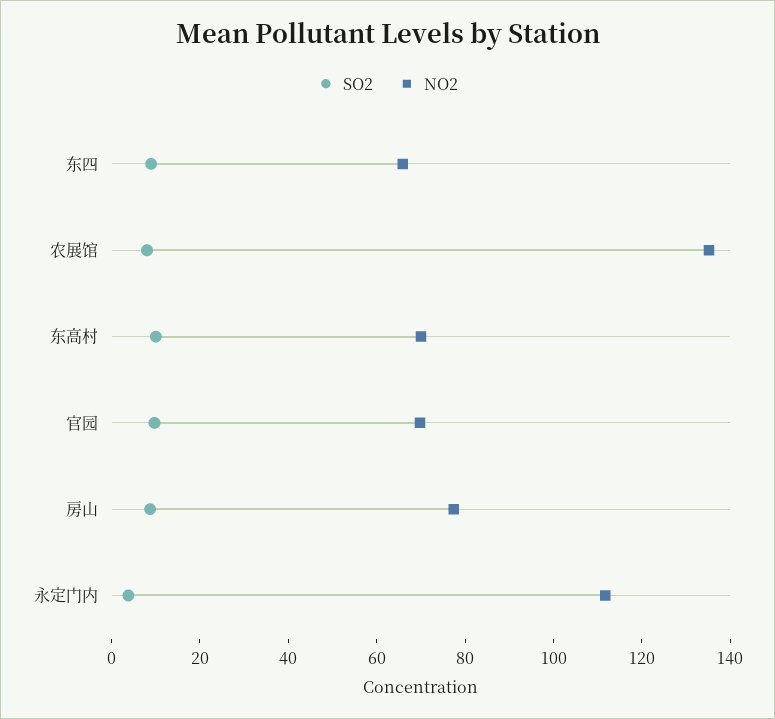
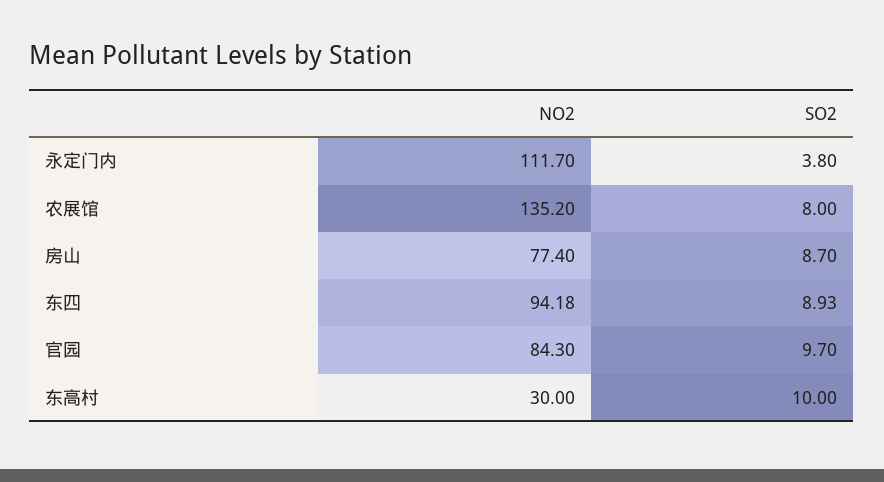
NO2, 东四: 65 -> 94.18
NO2, 东高村: 70 -> 30
NO2, 官园: 70 -> 84.3

